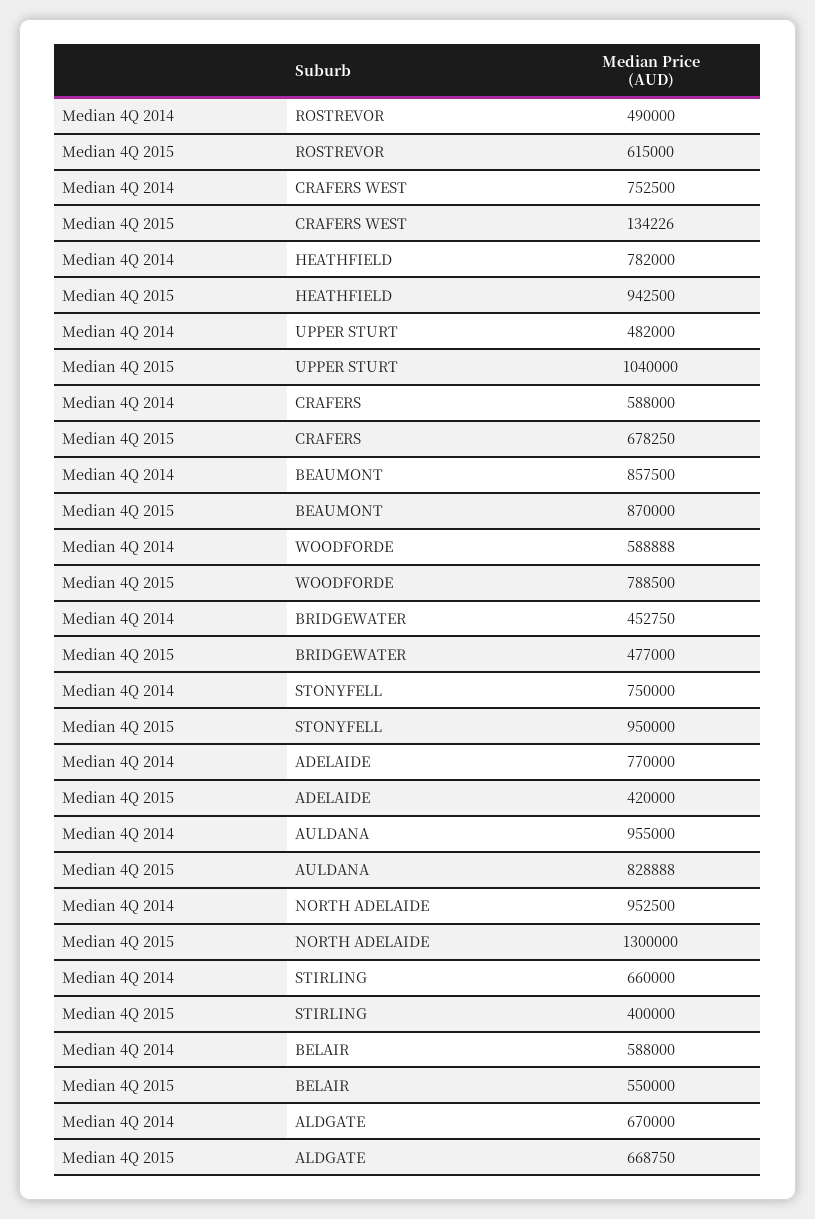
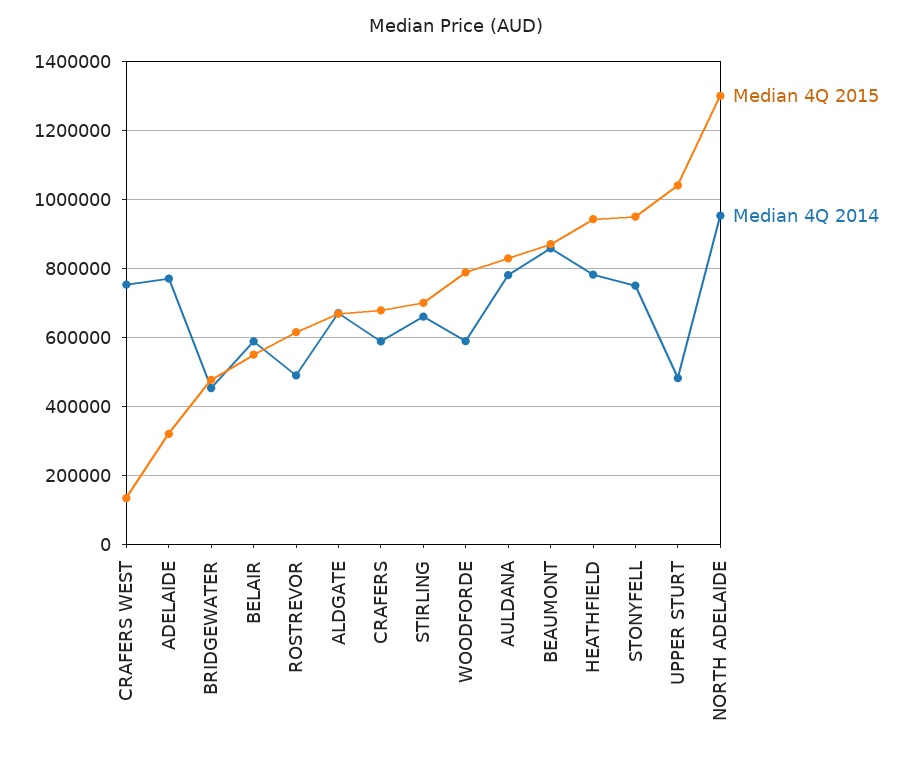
Median 4Q 2015, ADELAIDE: 420000 -> 320000
Median 4Q 2014, AULDANA: 955000 -> 780000
Median 4Q 2015, STIRLING: 400000 -> 700000

